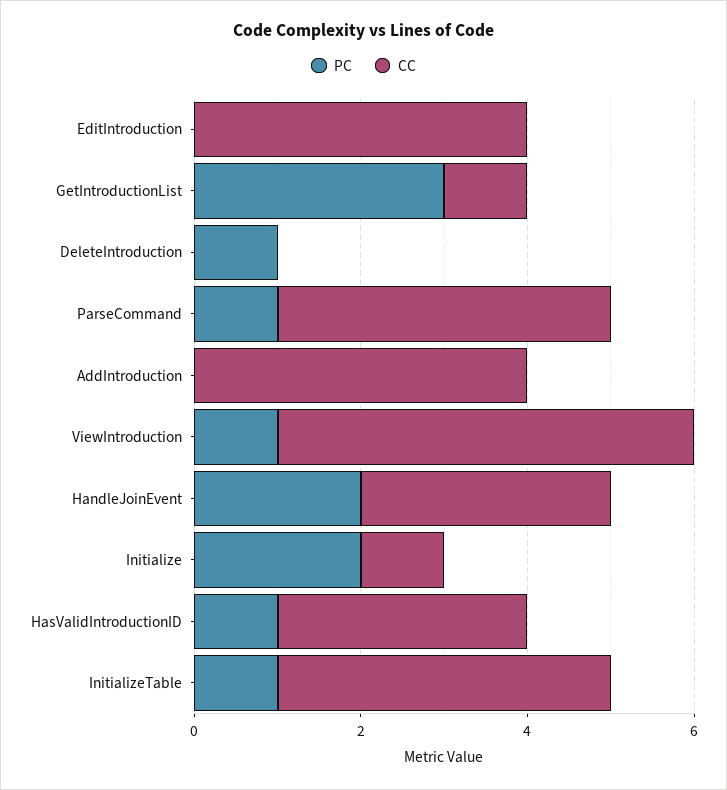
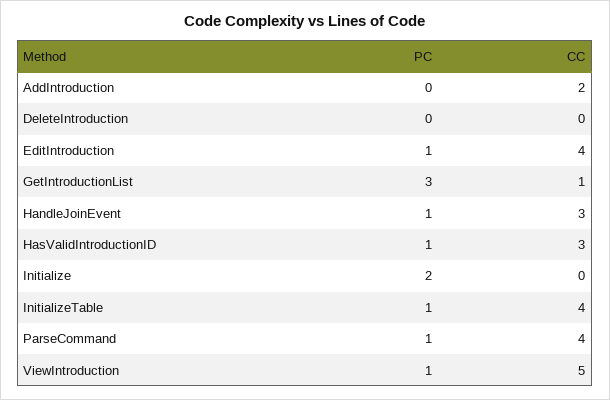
PC, EditIntroduction: 0 -> 1
PC, DeleteIntroduction: 1 -> 0
CC, AddIntroduction: 4 -> 2
PC, HandleJoinEvent: 2 -> 1
CC, Initialize: 1 -> 0

